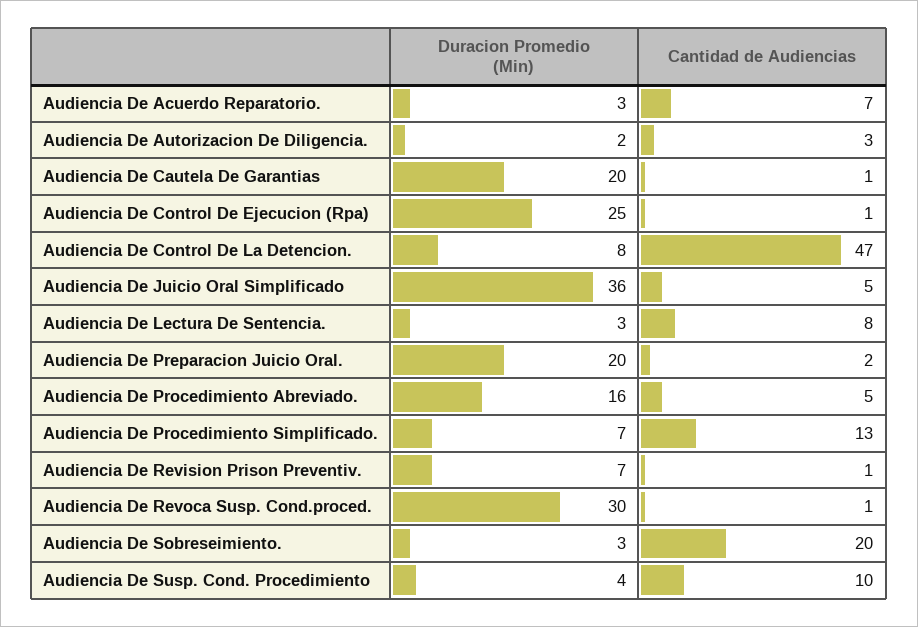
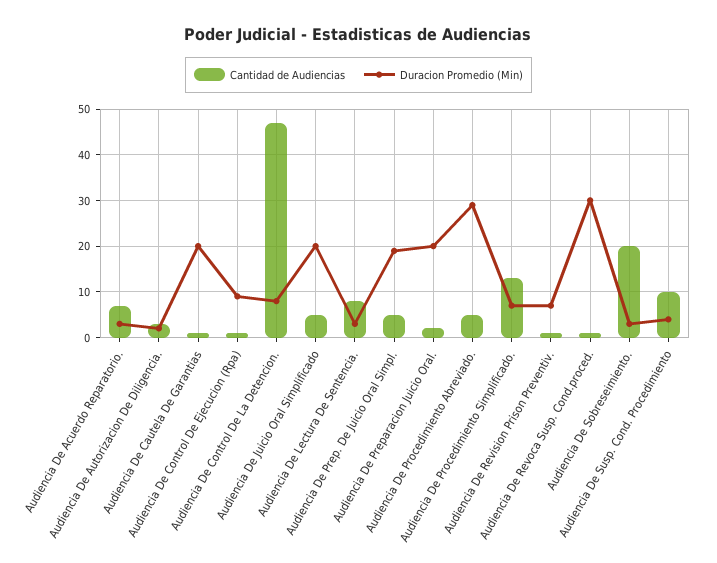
Duracion Promedio (Min), Audiencia De Control De Ejecucion (Rpa): 25 -> 10
Duracion Promedio (Min), Audiencia De Juicio Oral Simplificado: 36 -> 20
Duracion Promedio (Min), Audiencia De Procedimiento Abreviado.: 16 -> 30
Cantidad de Audiencias, Audiencia De Prep. De Juicio Oral Simpl.: none -> 5
Duracion Promedio (Min), Audiencia De Prep. De Juicio Oral Simpl.: none -> 20

